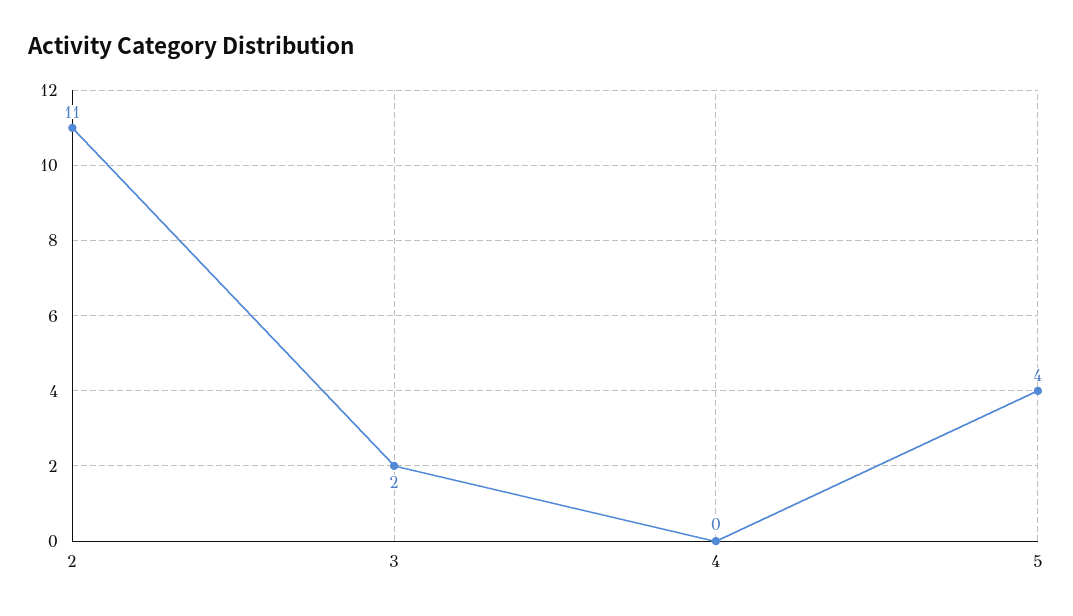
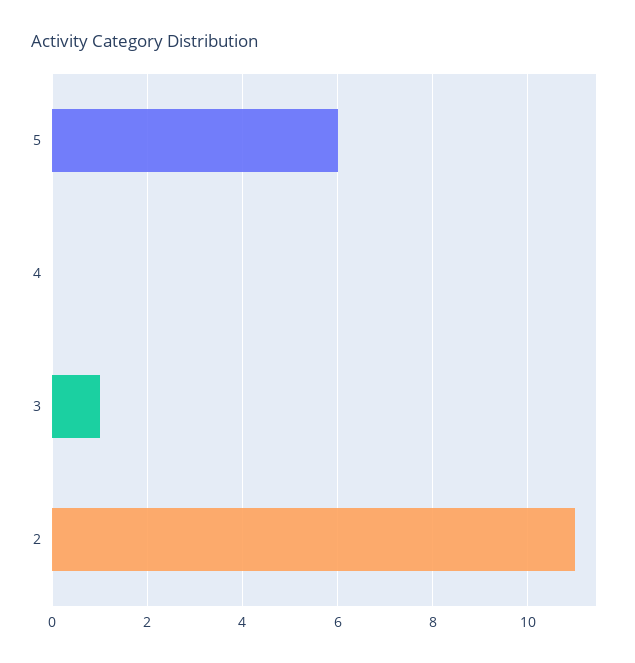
3: 2 -> 1
5: 4 -> 6

